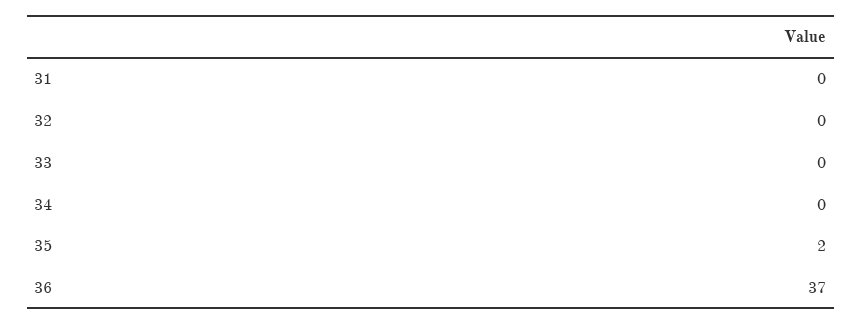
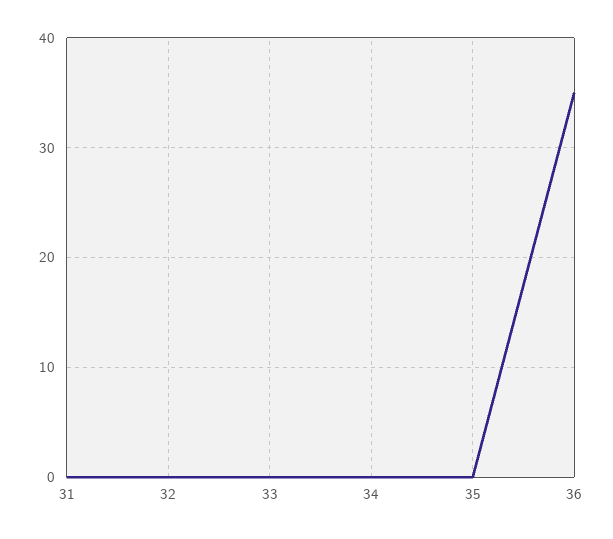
35: 2 -> 0
36: 37 -> 35

